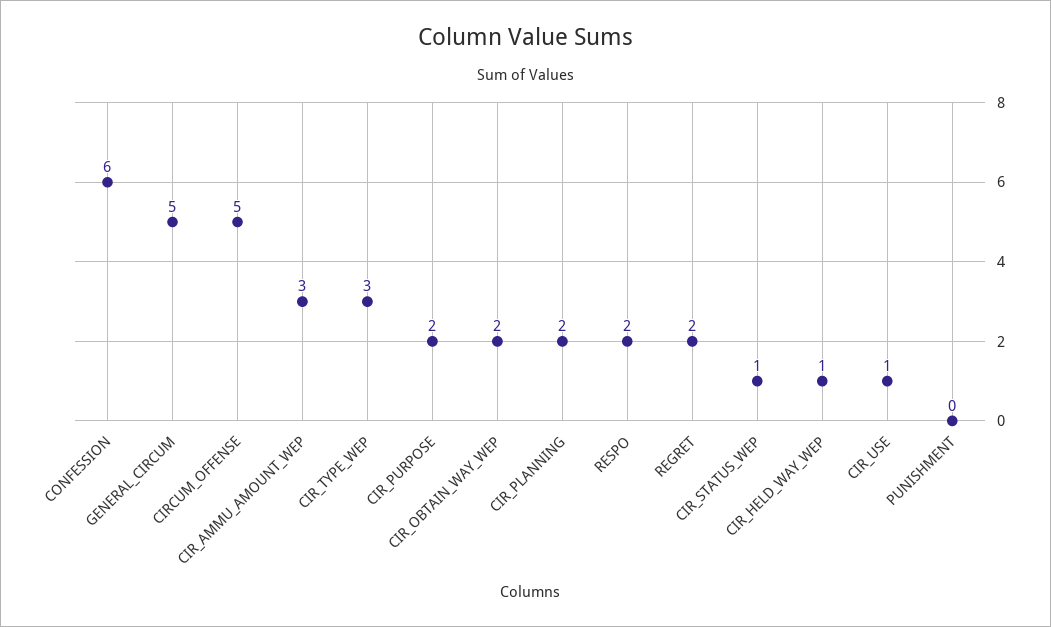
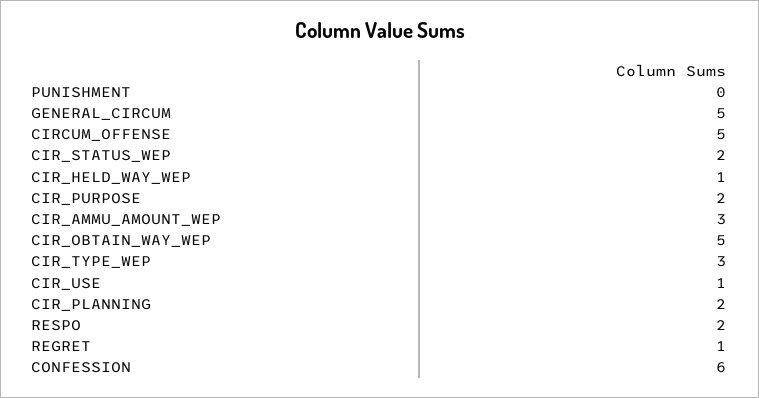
CIR_OBTAIN_WAY_WEP: 2 -> 5
REGRET: 2 -> 1
CIR_STATUS_WEP: 1 -> 2

